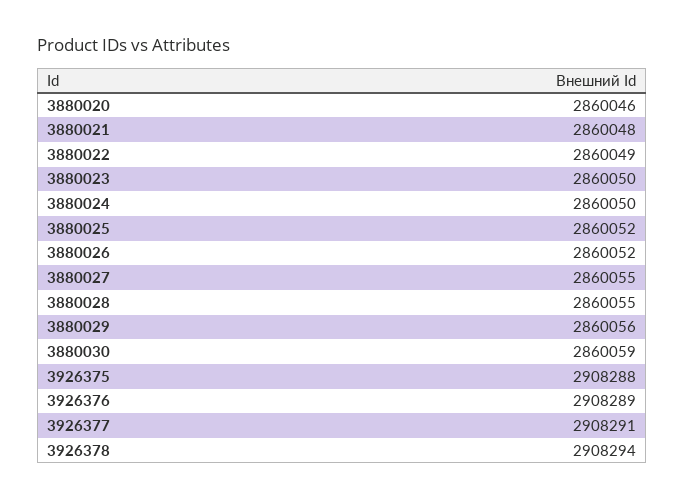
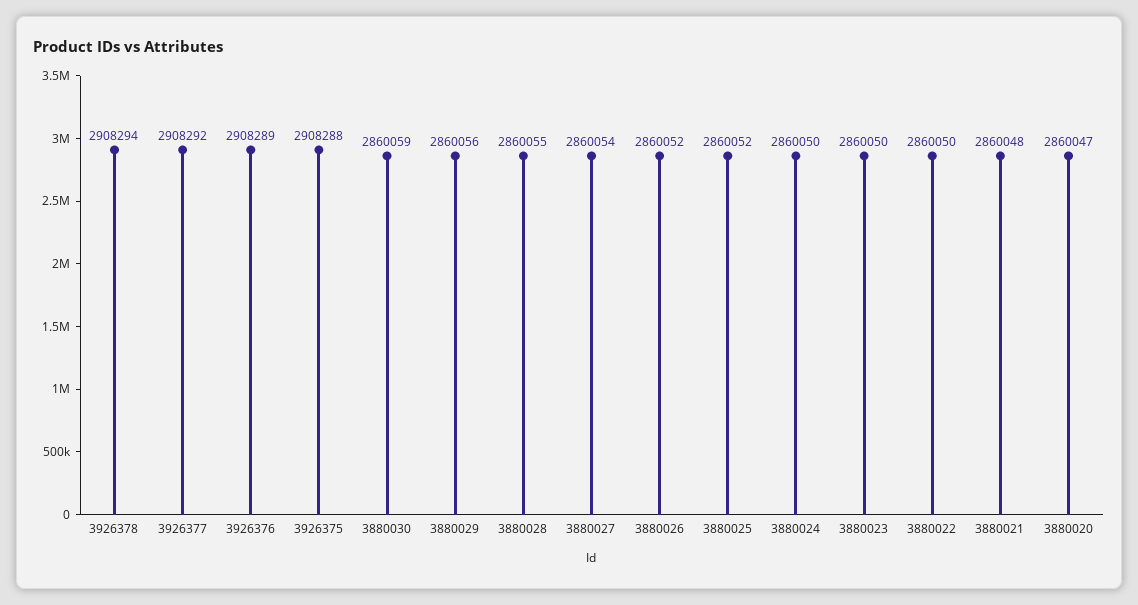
3880020: 2860046 -> 2860047
3880022: 2860049 -> 2860050
3880027: 2860055 -> 2860054
3926377: 2908291 -> 2908292

